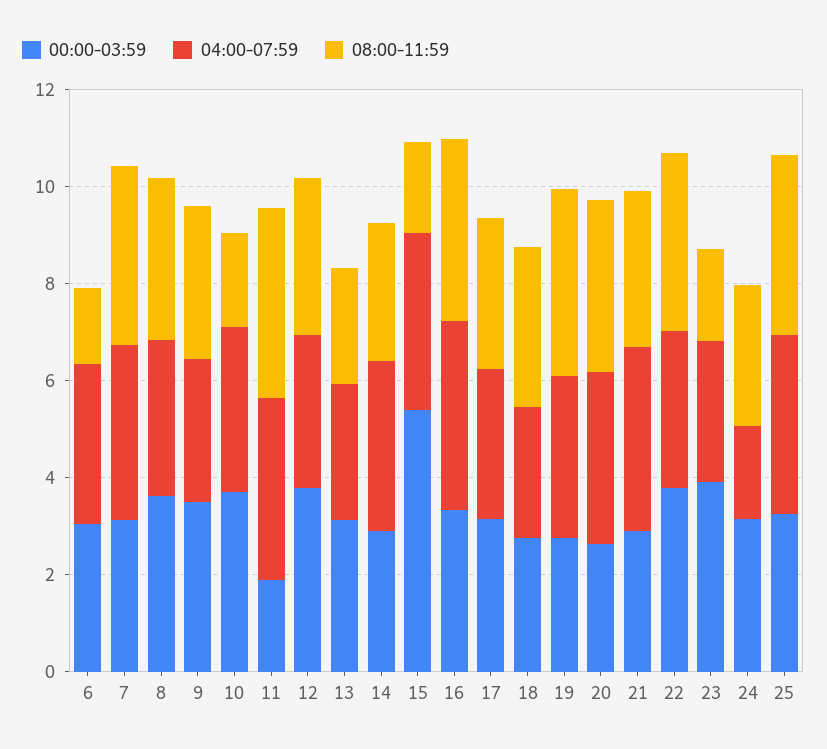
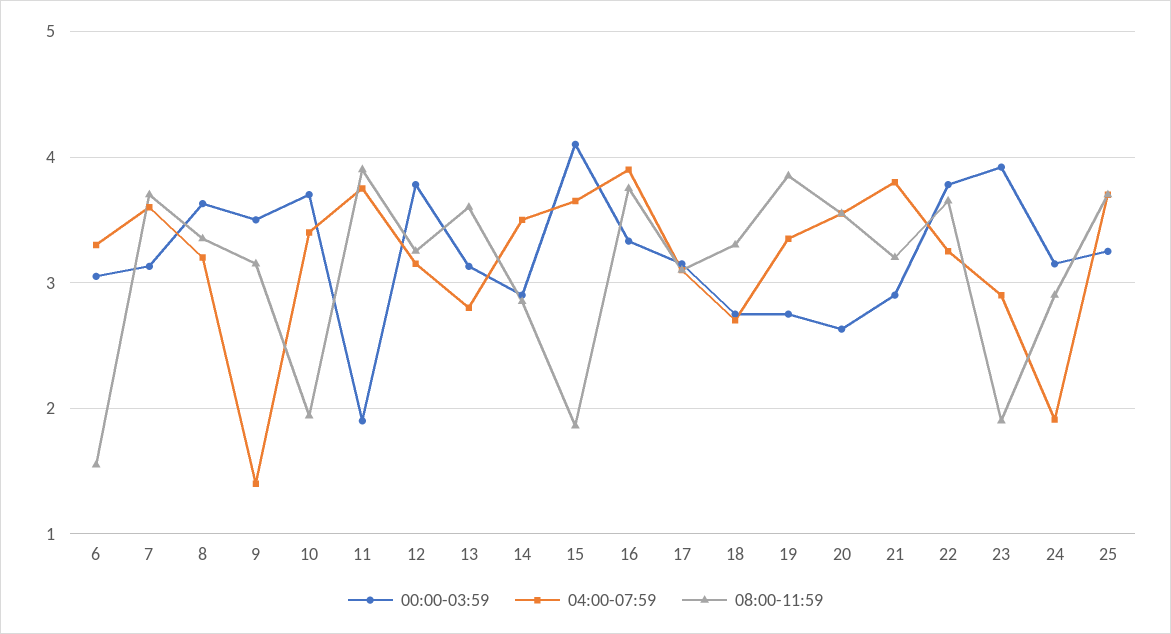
04:00-07:59, 9: 3 -> 1.4
08:00-11:59, 13: 2.5 -> 3.6
00:00-03:59, 15: 5.5 -> 4.1

